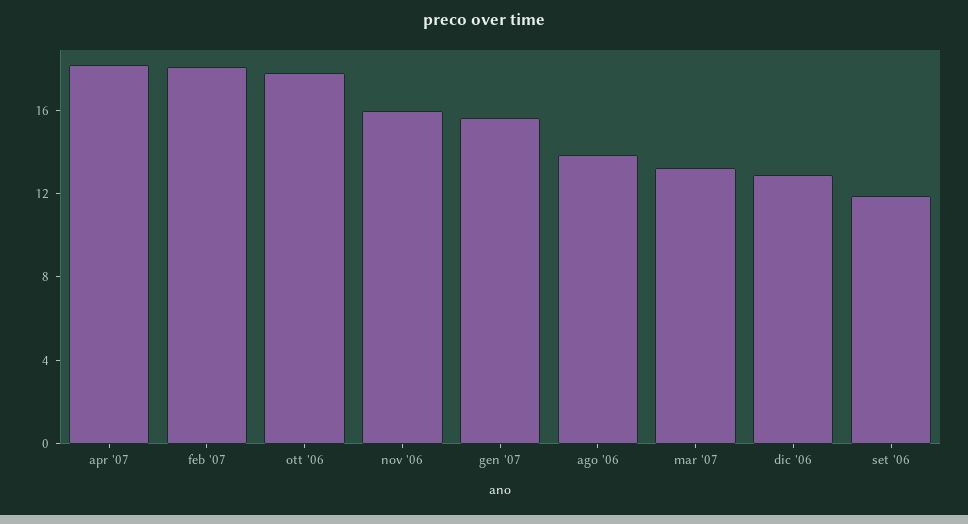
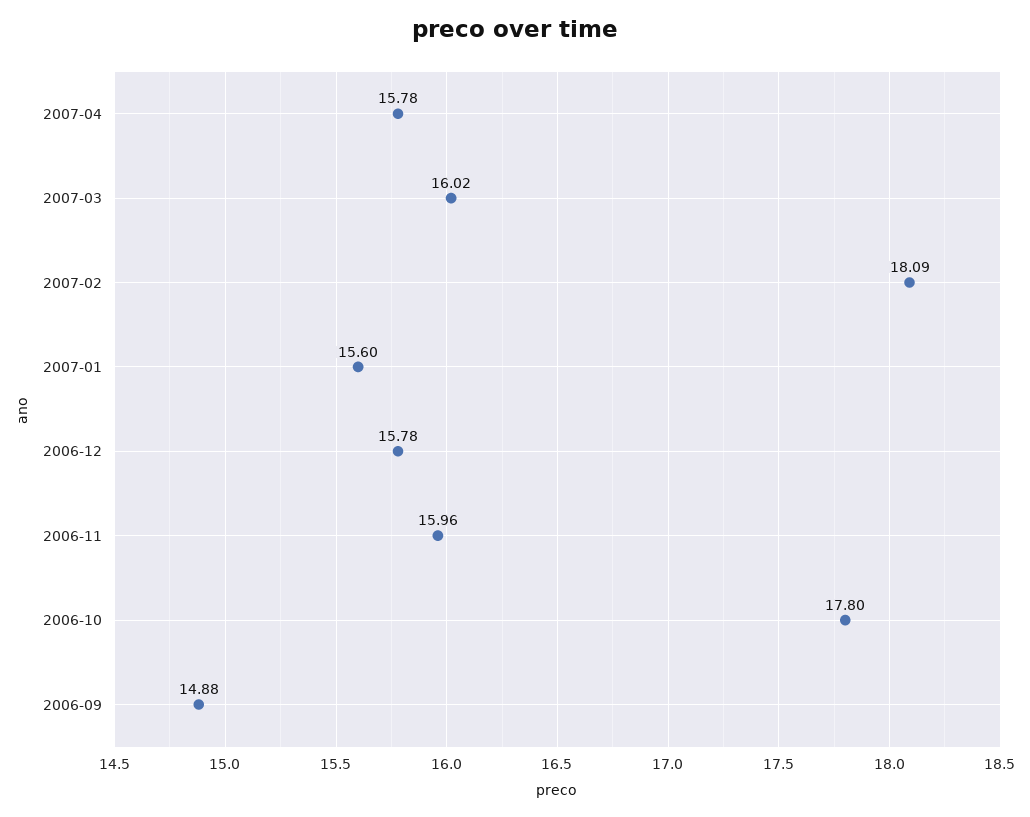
apr '07: 18 -> 15.78
ago '06: 14 -> none
mar '07: 13 -> 16.02
dic '06: 13 -> 15.78
set '06: 12 -> 14.88

